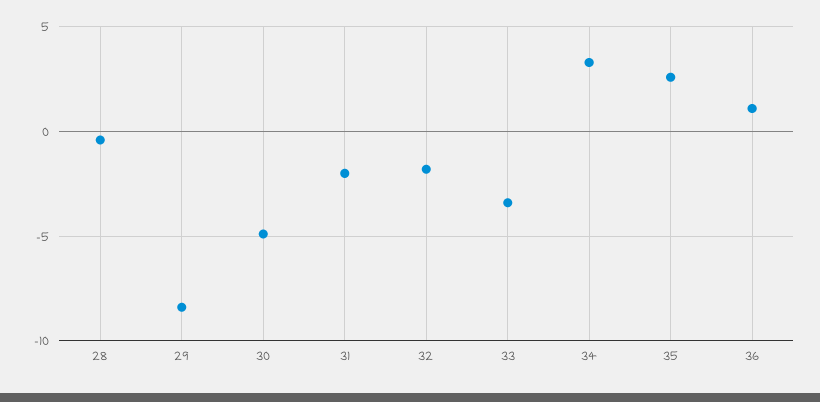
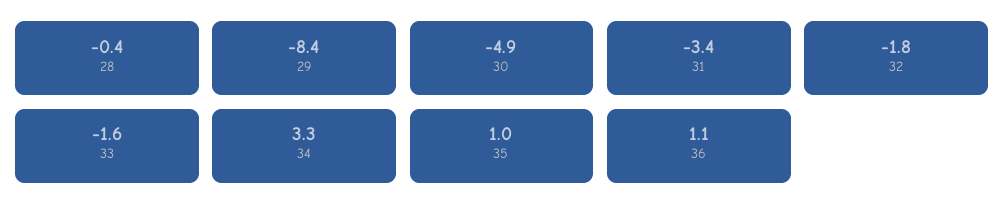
31: -2 -> -3.4
33: -3.5 -> -1.6
35: 2.5 -> 1

